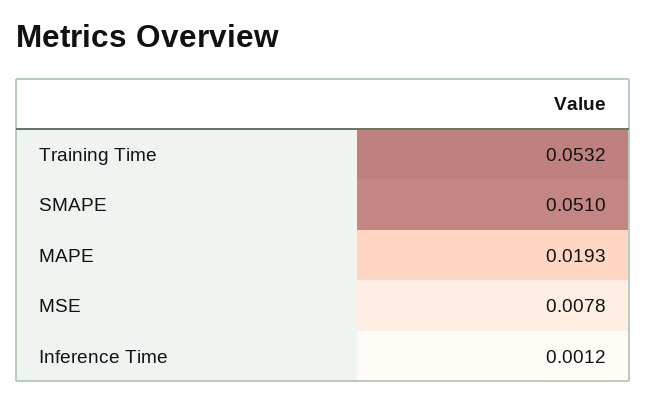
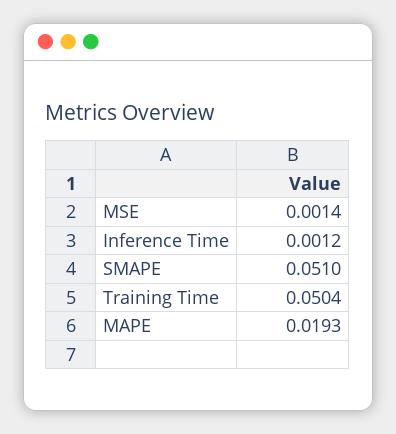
Training Time: 0.0532 -> 0.0504
MSE: 0.0078 -> 0.0014

